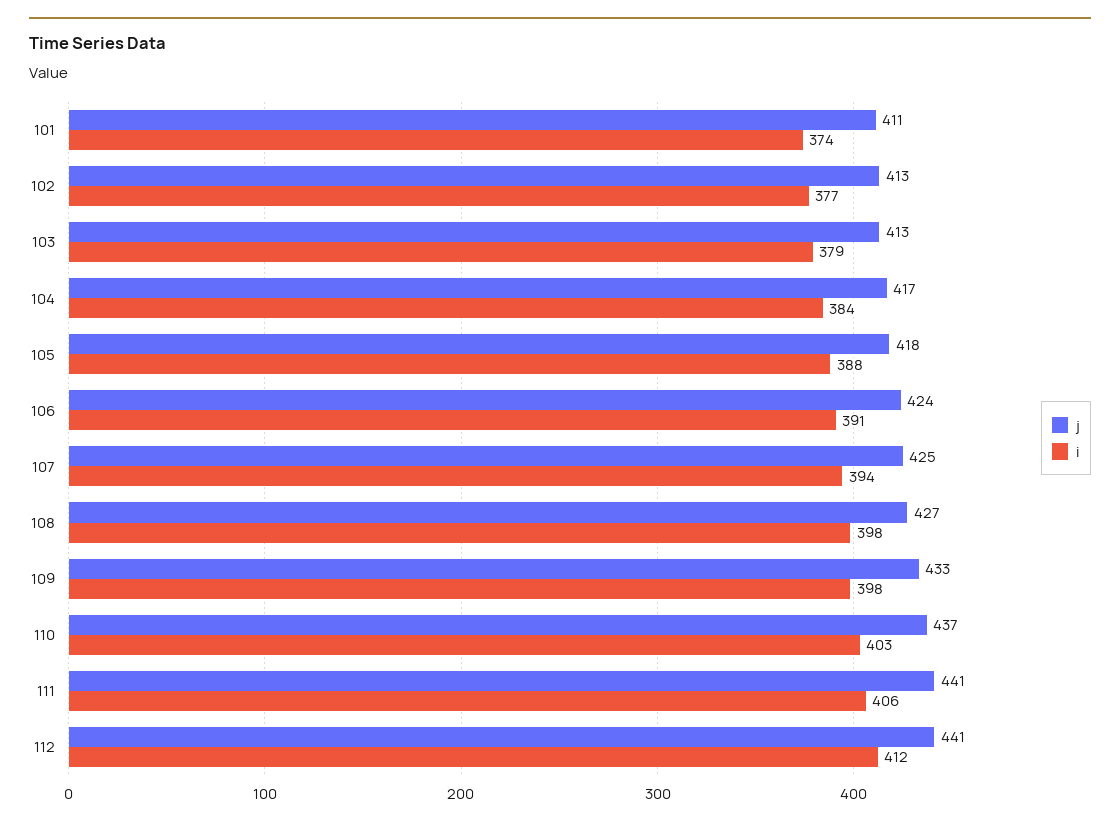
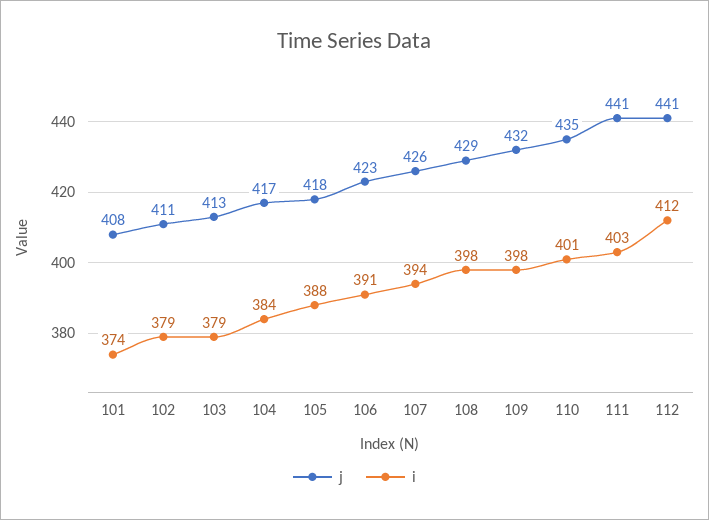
j, 101: 411 -> 408
j, 102: 413 -> 411
i, 102: 377 -> 379
j, 106: 424 -> 423
j, 107: 425 -> 426
j, 108: 427 -> 429
j, 109: 433 -> 432
j, 110: 437 -> 435
i, 110: 403 -> 401
i, 111: 406 -> 403

